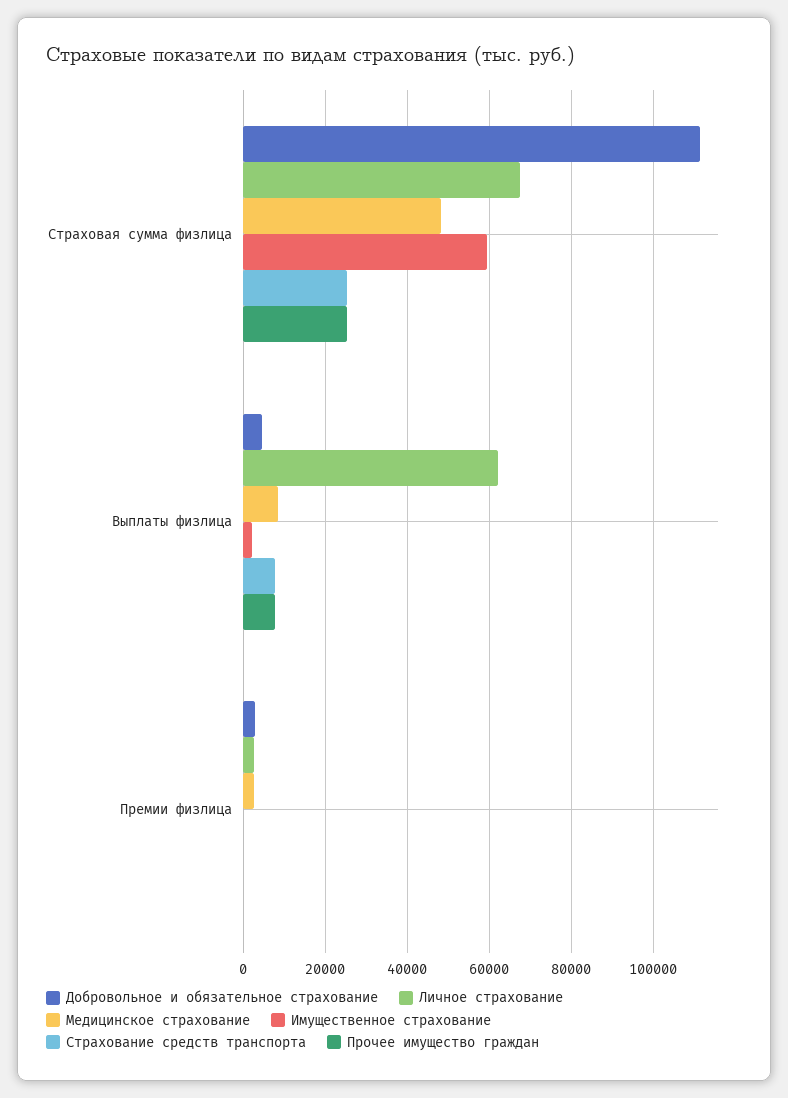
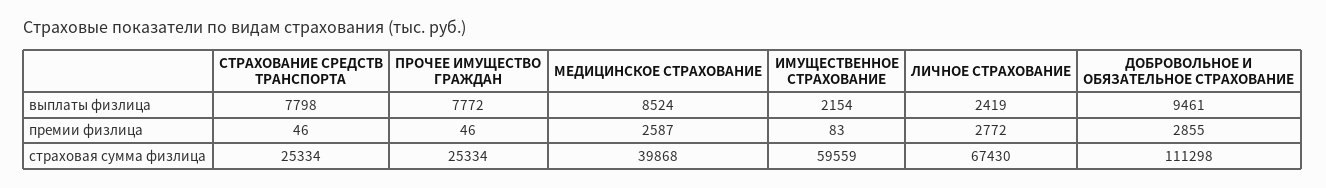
Медицинское страхование, Страховая сумма физлица: 48000 -> 39868
Добровольное и обязательное страхование, Выплаты физлица: 4000 -> 9461
Личное страхование, Выплаты физлица: 62000 -> 2419

